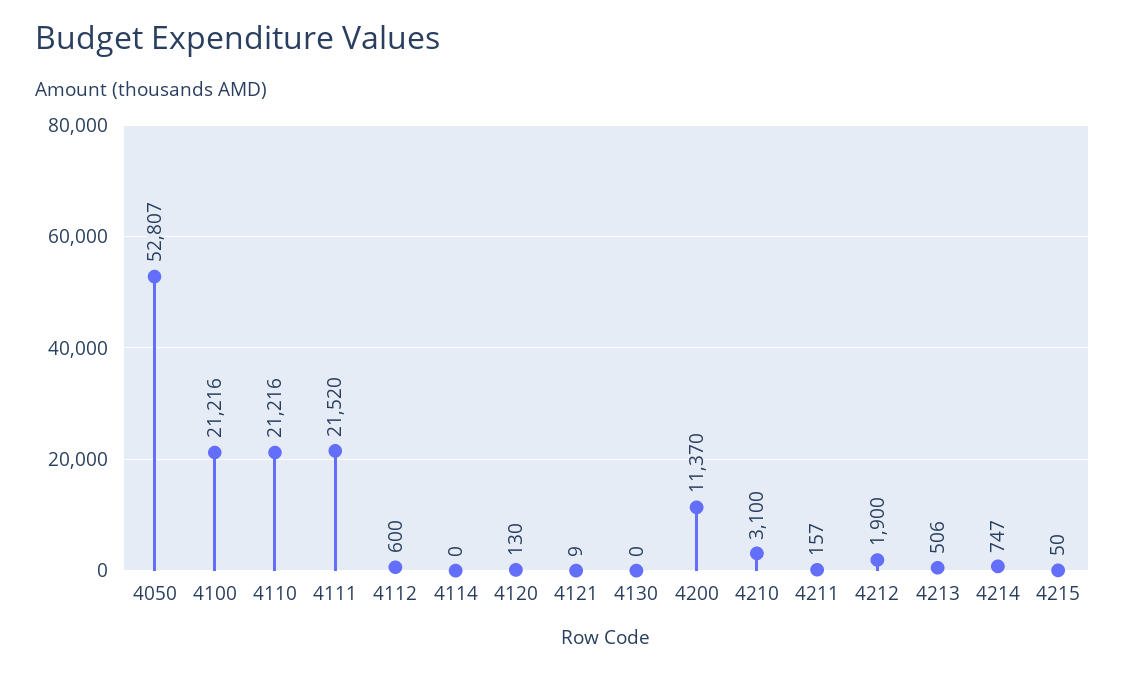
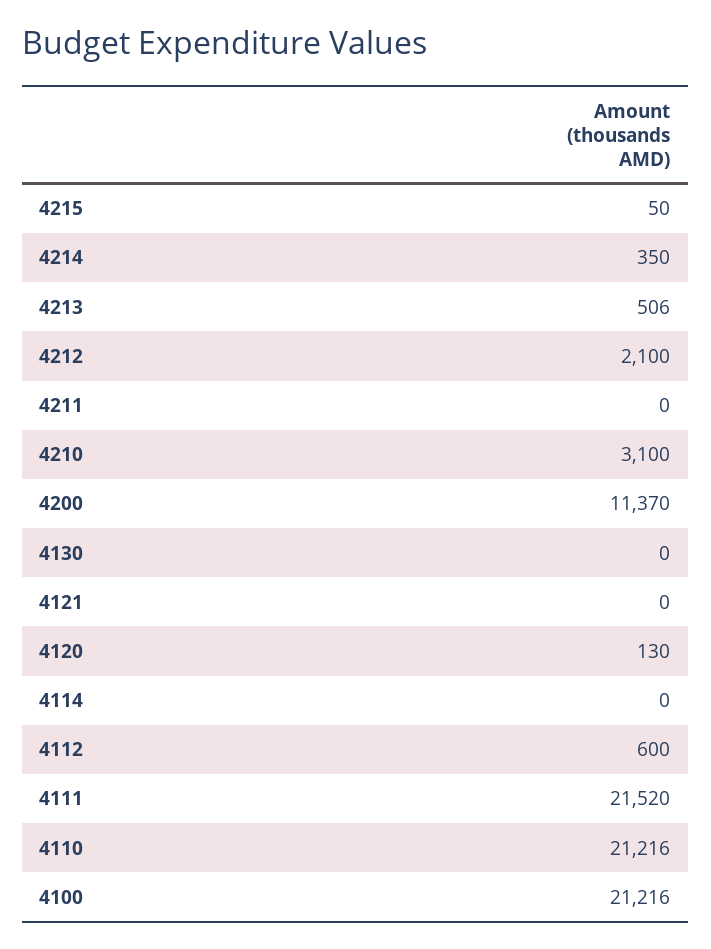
4050: 52807 -> none
4121: 9 -> 0
4211: 157 -> 0
4212: 1900 -> 2100
4214: 747 -> 350

